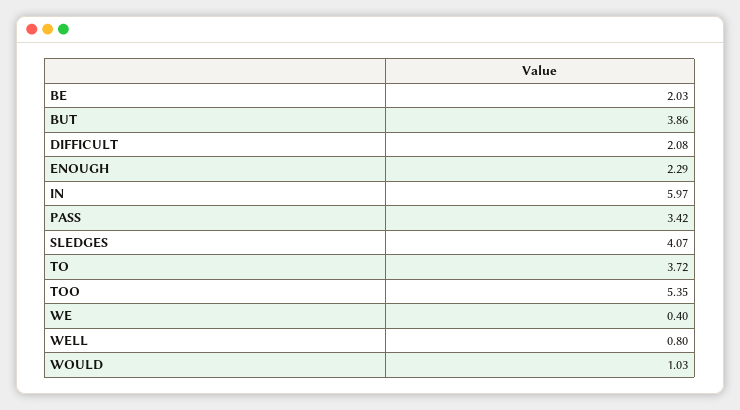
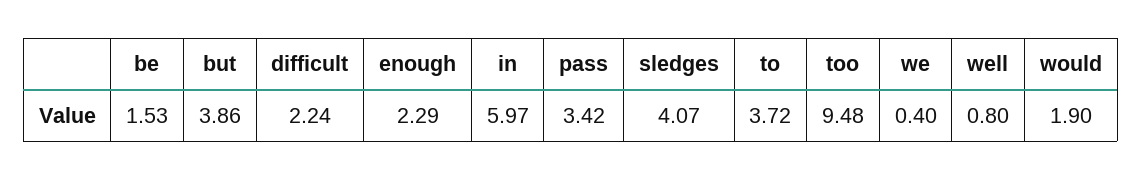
BE: 2.03 -> 1.53
DIFFICULT: 2.08 -> 2.24
TOO: 5.35 -> 9.48
WOULD: 1.03 -> 1.9

